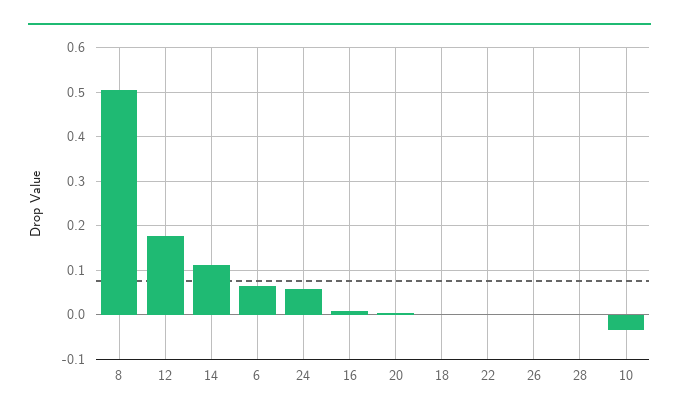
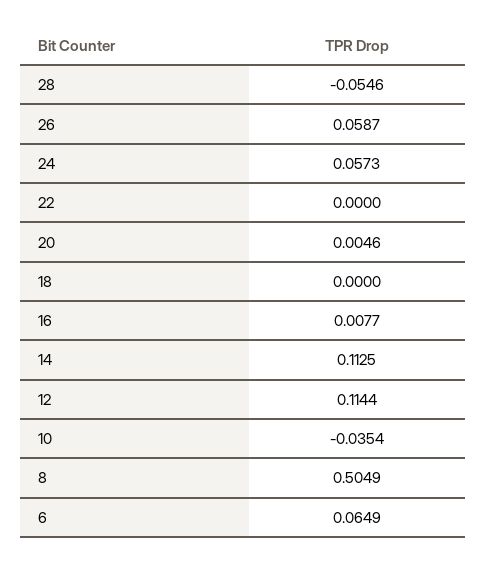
12: 0.18 -> 0.1144
26: 0 -> 0.0587
28: 0 -> -0.0546

